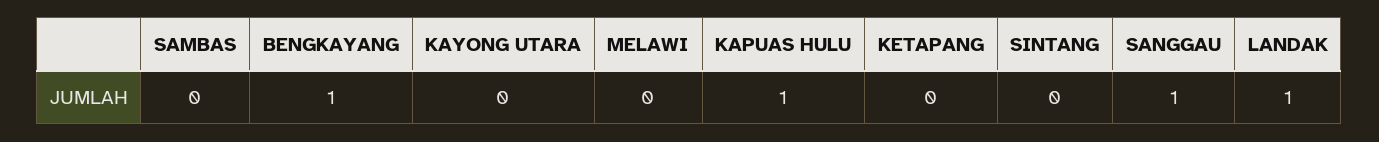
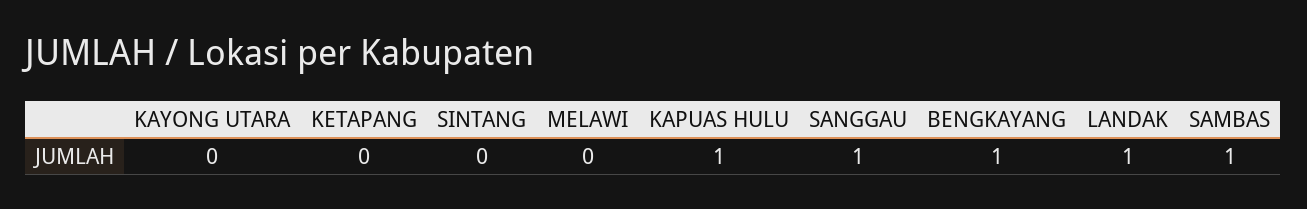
SAMBAS: 0 -> 1

